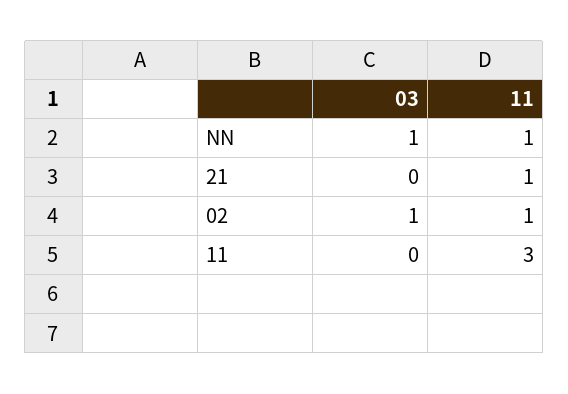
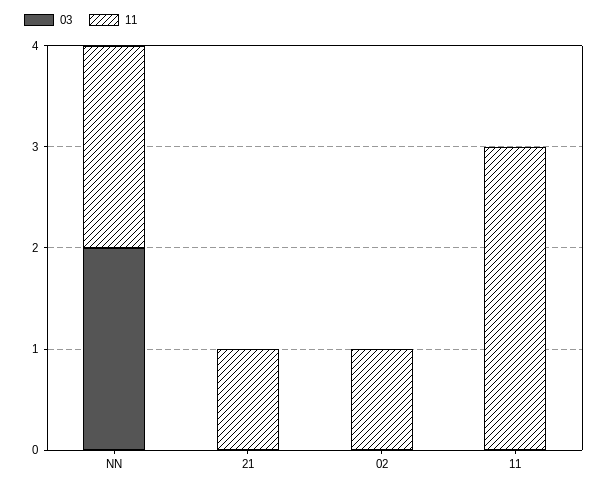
03, NN: 1 -> 2
11, NN: 1 -> 2
03, 02: 1 -> 0

